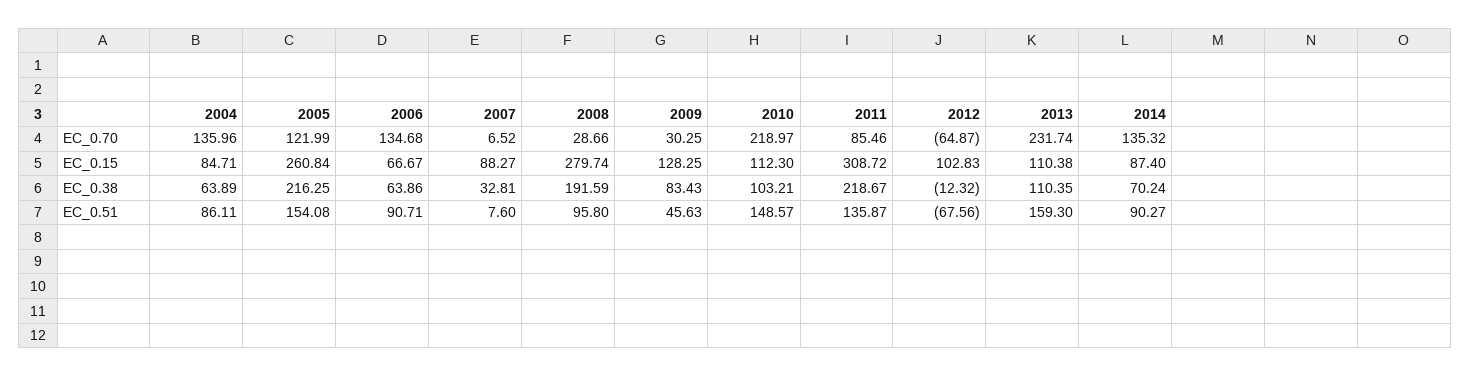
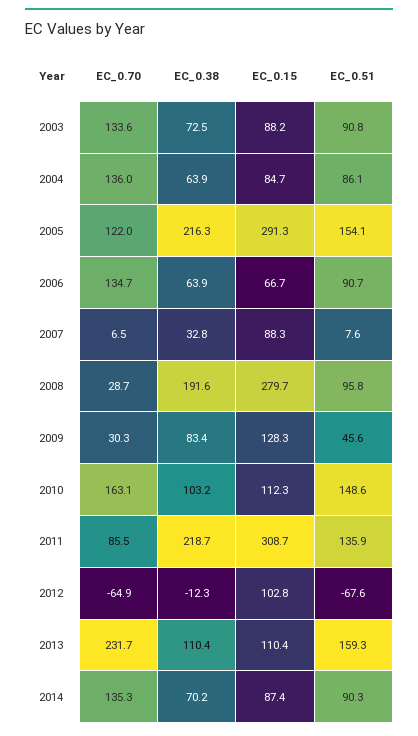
2010, EC_0.70: 218.97 -> 163.1
2005, EC_0.15: 260.84 -> 291.3
2003, EC_0.70: none -> 133.6
2003, EC_0.38: none -> 72.5
2003, EC_0.15: none -> 88.2
2003, EC_0.51: none -> 90.8

